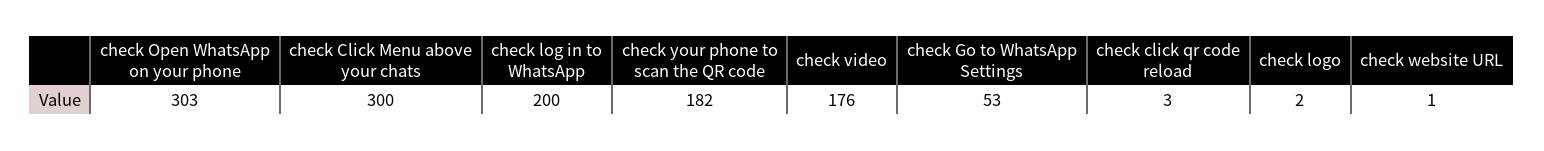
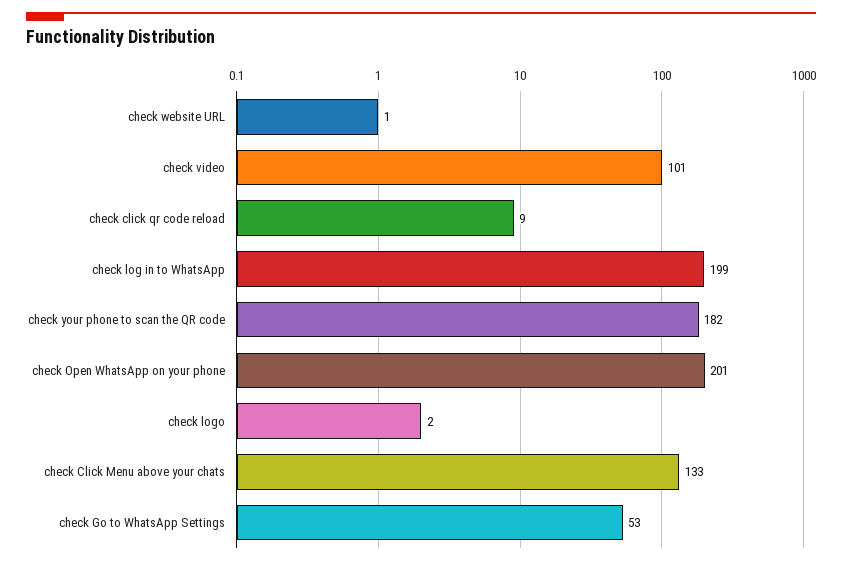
check Open WhatsApp on your phone: 303 -> 201
check Click Menu above your chats: 300 -> 133
check log in to WhatsApp: 200 -> 199
check video: 176 -> 101
check click qr code reload: 3 -> 9

